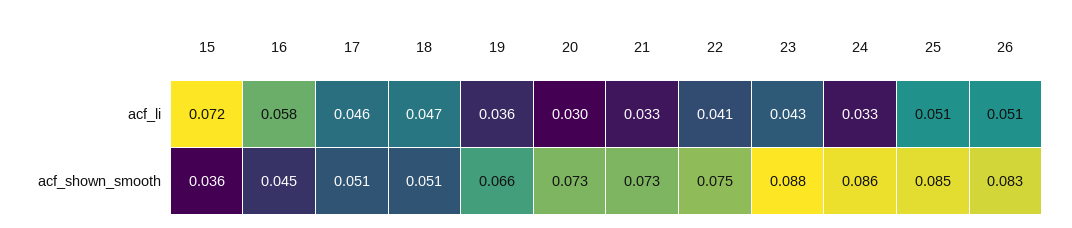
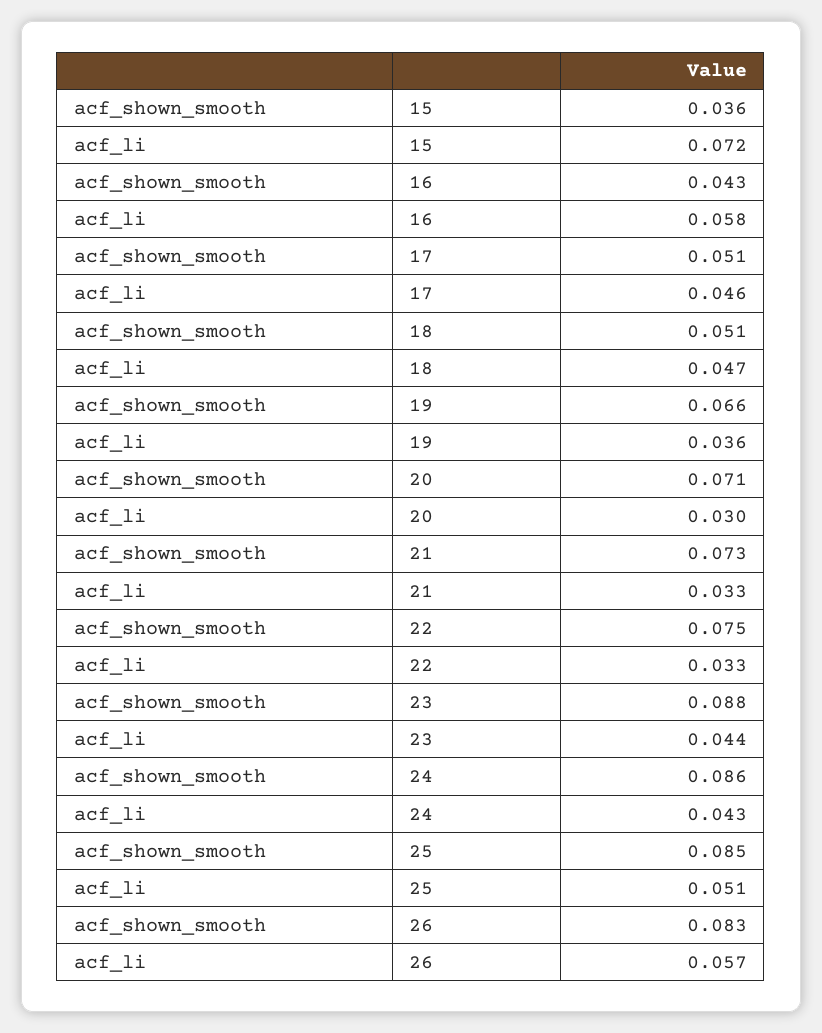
22, acf_li: 0.041 -> 0.033
23, acf_li: 0.043 -> 0.044
24, acf_li: 0.033 -> 0.043
26, acf_li: 0.051 -> 0.057
16, acf_shown_smooth: 0.045 -> 0.043
20, acf_shown_smooth: 0.073 -> 0.071

